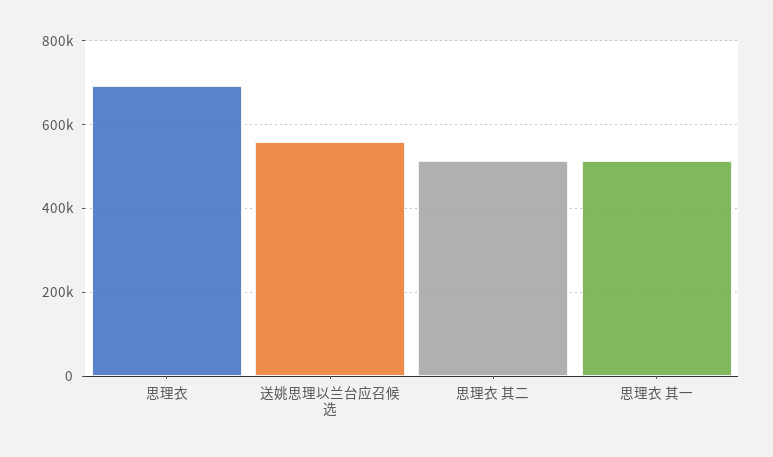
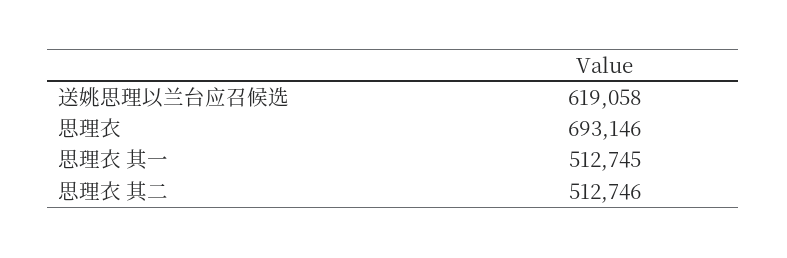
送姚思理以兰台应召候选: 560000 -> 619058

